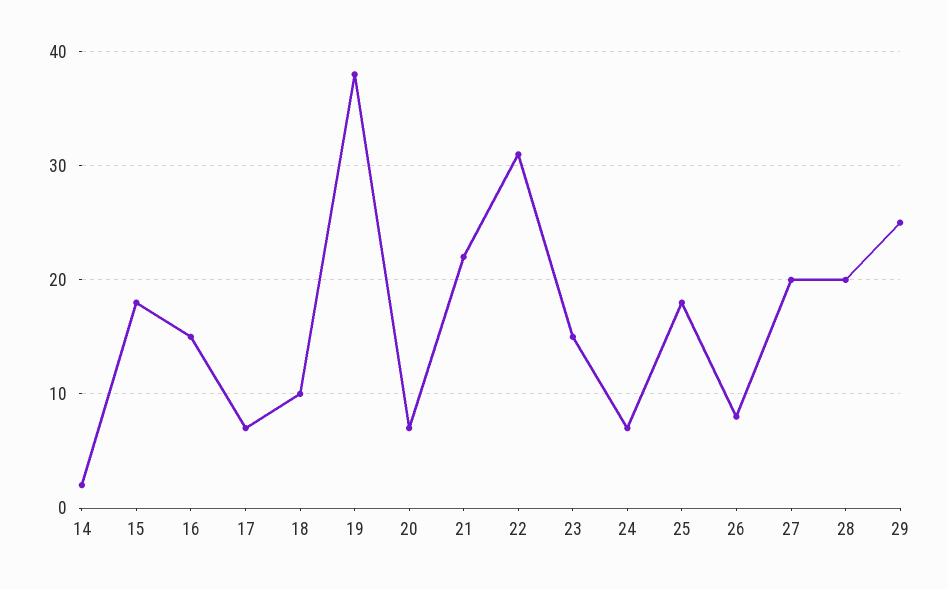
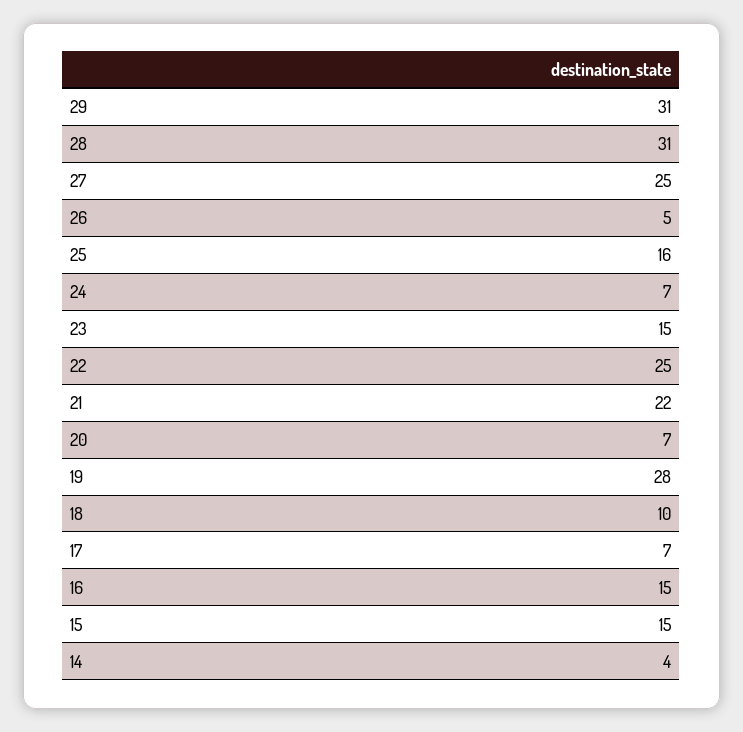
14: 2 -> 4
15: 18 -> 15
19: 38 -> 28
22: 31 -> 25
25: 18 -> 16
26: 8 -> 5
27: 20 -> 25
28: 20 -> 31
29: 25 -> 31

